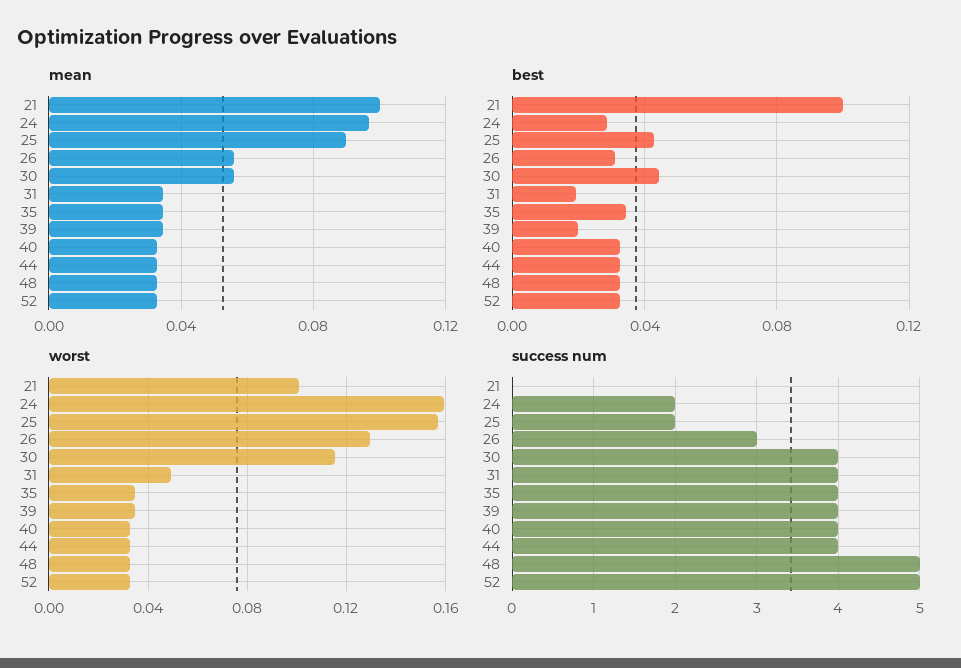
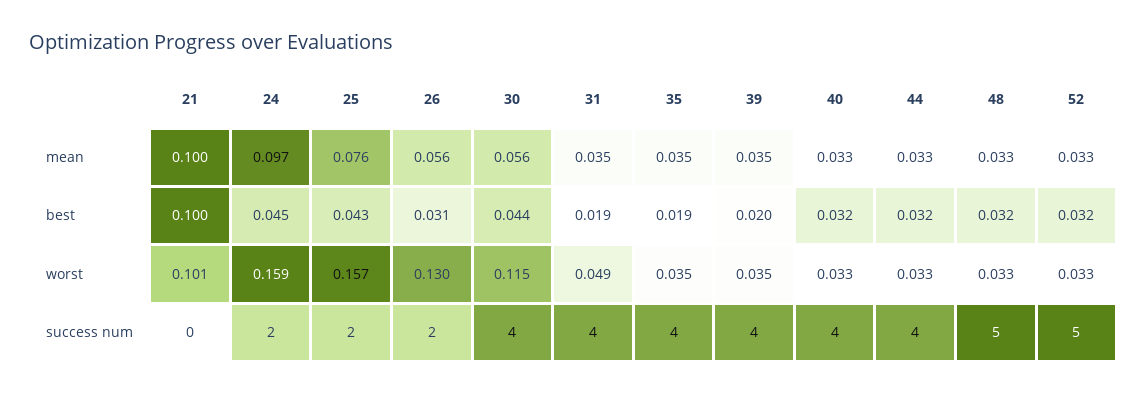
mean, 25: 0.09 -> 0.076
best, 24: 0.03 -> 0.045
best, 35: 0.035 -> 0.019
success num, 26: 3 -> 2

